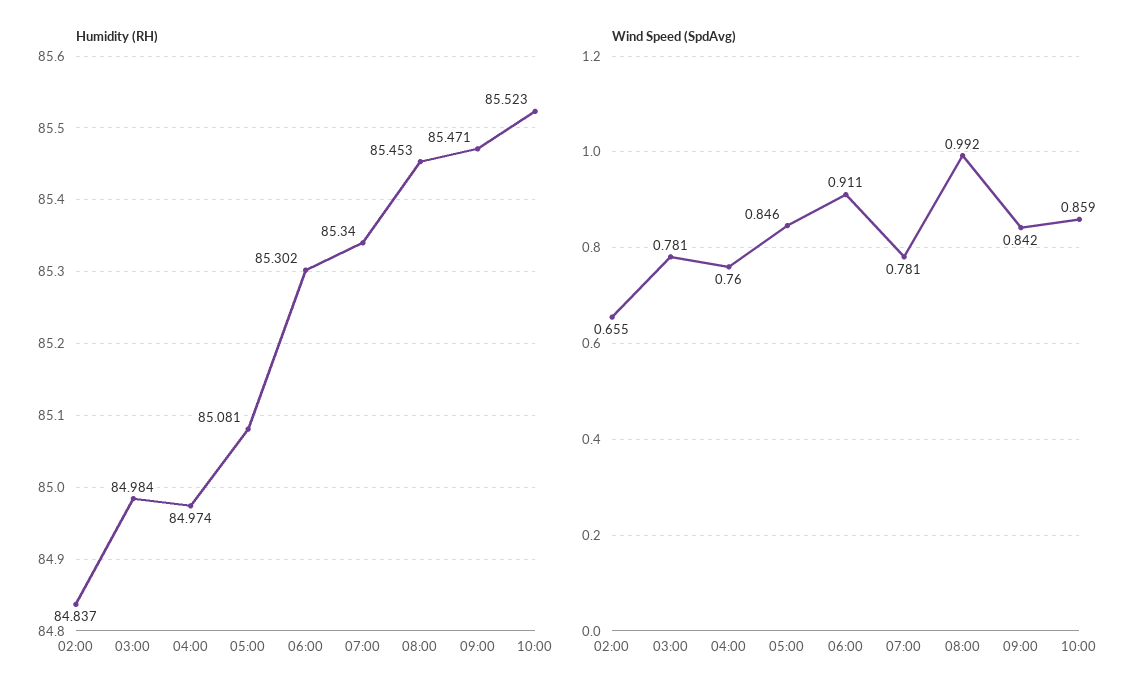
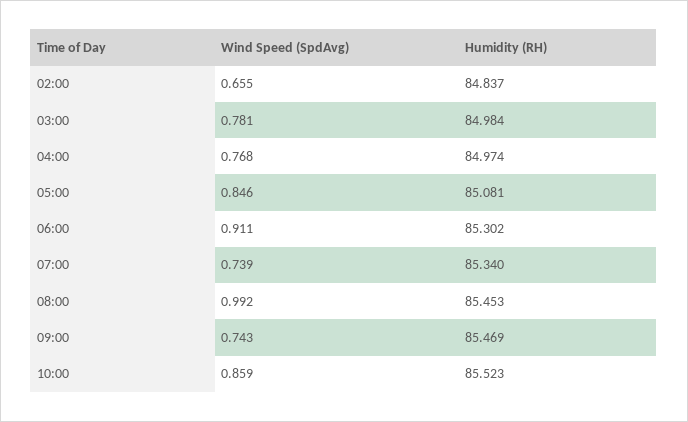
Humidity (RH), 09:00: 85.471 -> 85.469
Wind Speed (SpdAvg), 04:00: 0.76 -> 0.768
Wind Speed (SpdAvg), 07:00: 0.781 -> 0.739
Wind Speed (SpdAvg), 09:00: 0.842 -> 0.743

